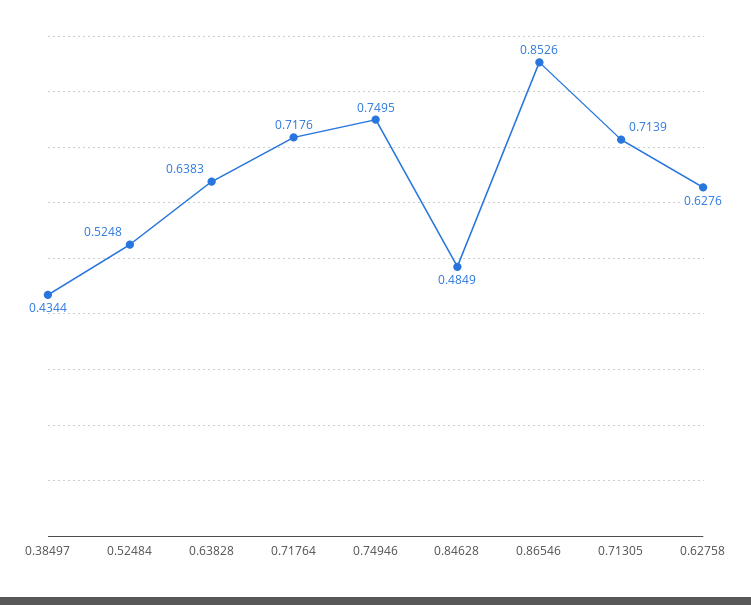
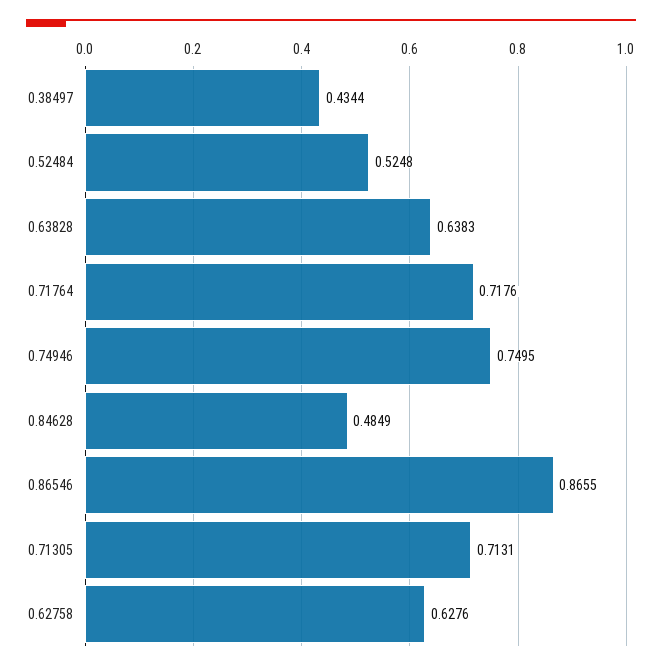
0.86546: 0.8526 -> 0.8655
0.71305: 0.7139 -> 0.7131

